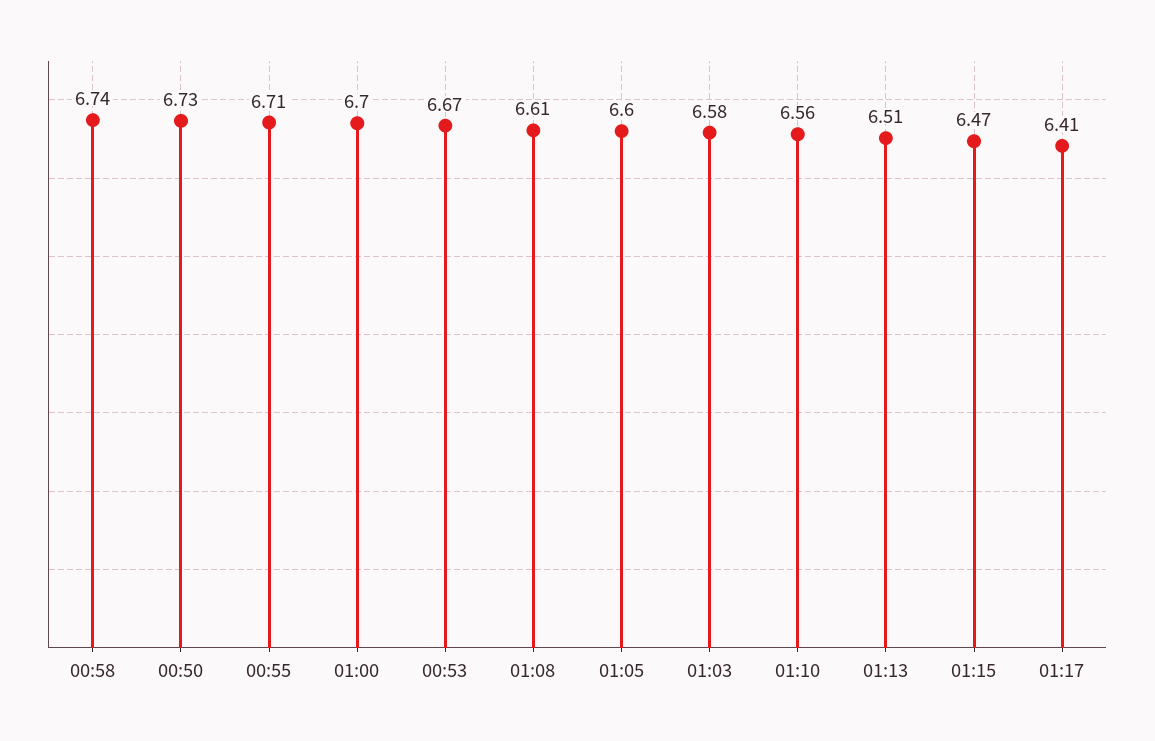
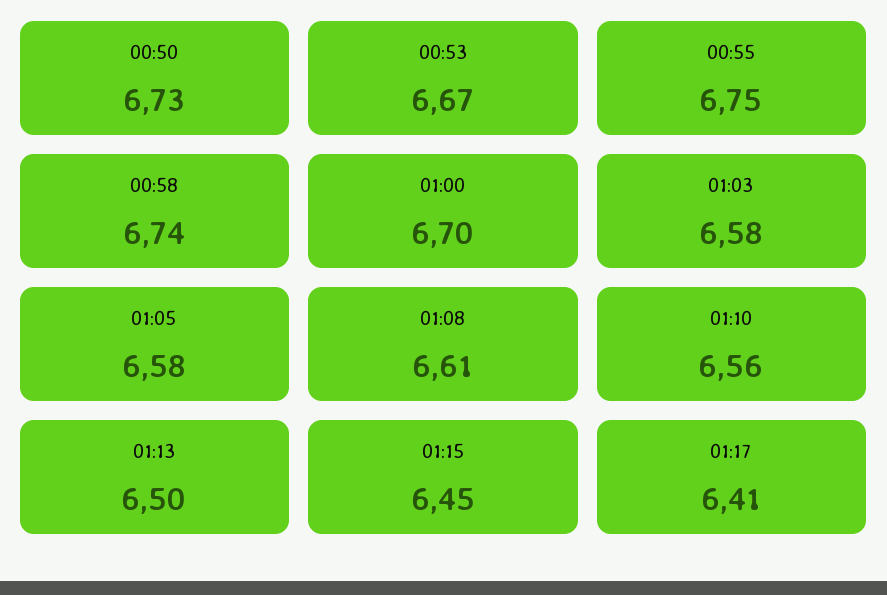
00:55: 6.71 -> 6.75
01:05: 6.6 -> 6.58
01:13: 6.51 -> 6.5
01:15: 6.47 -> 6.45

